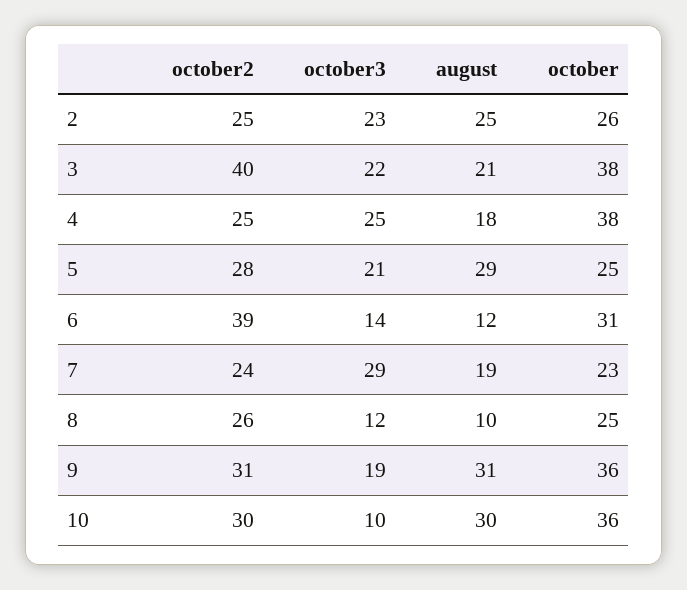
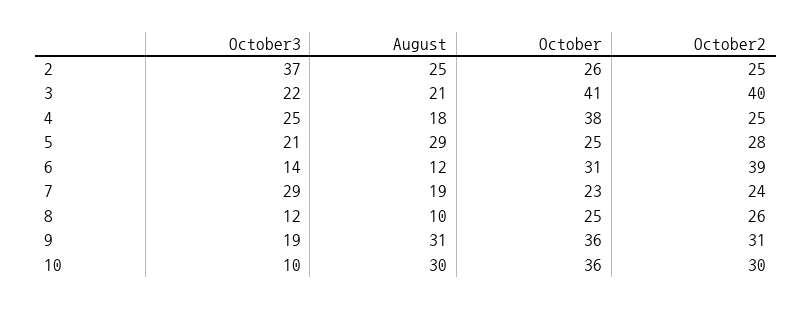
october3, 2: 23 -> 37
october, 3: 38 -> 41

